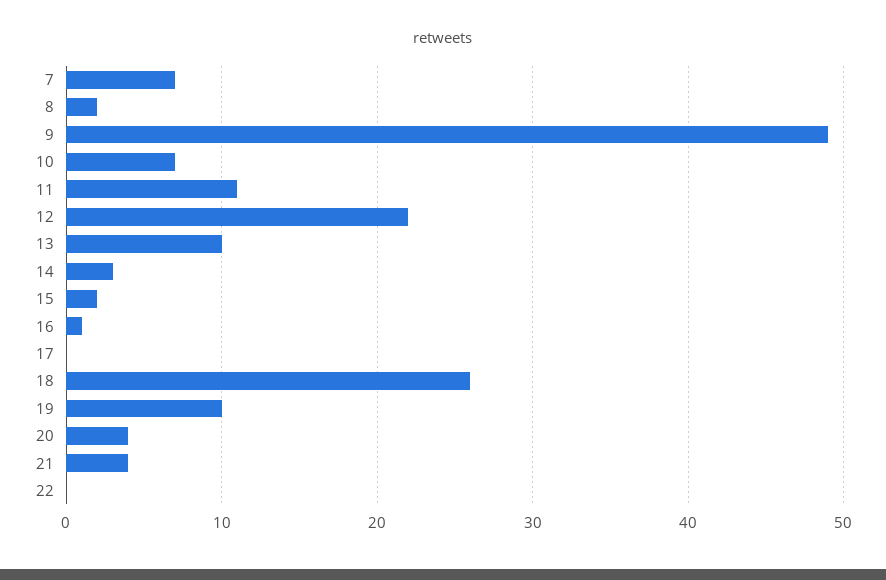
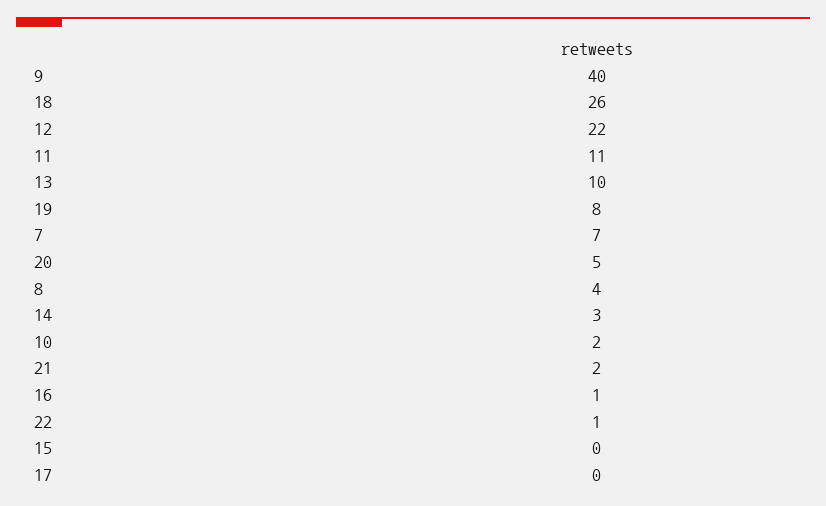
8: 2 -> 4
9: 49 -> 40
10: 7 -> 2
15: 2 -> 0
19: 10 -> 8
20: 4 -> 5
21: 4 -> 2
22: 0 -> 1

